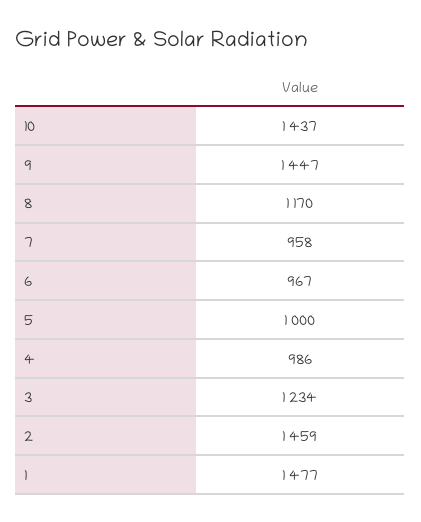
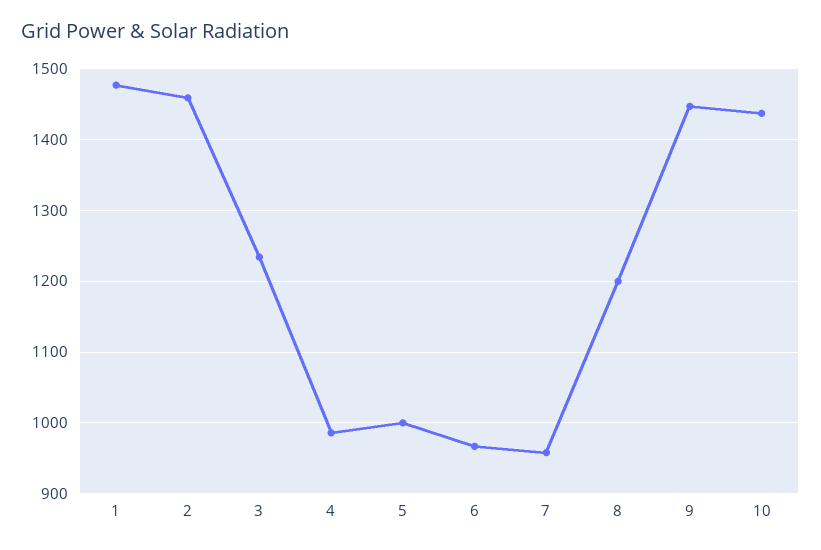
8: 1170 -> 1200

